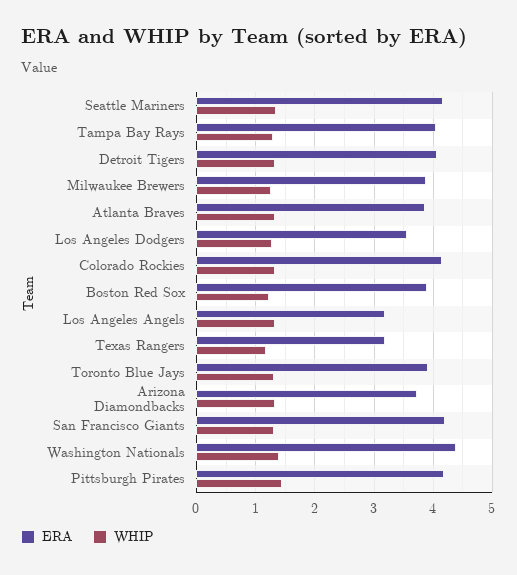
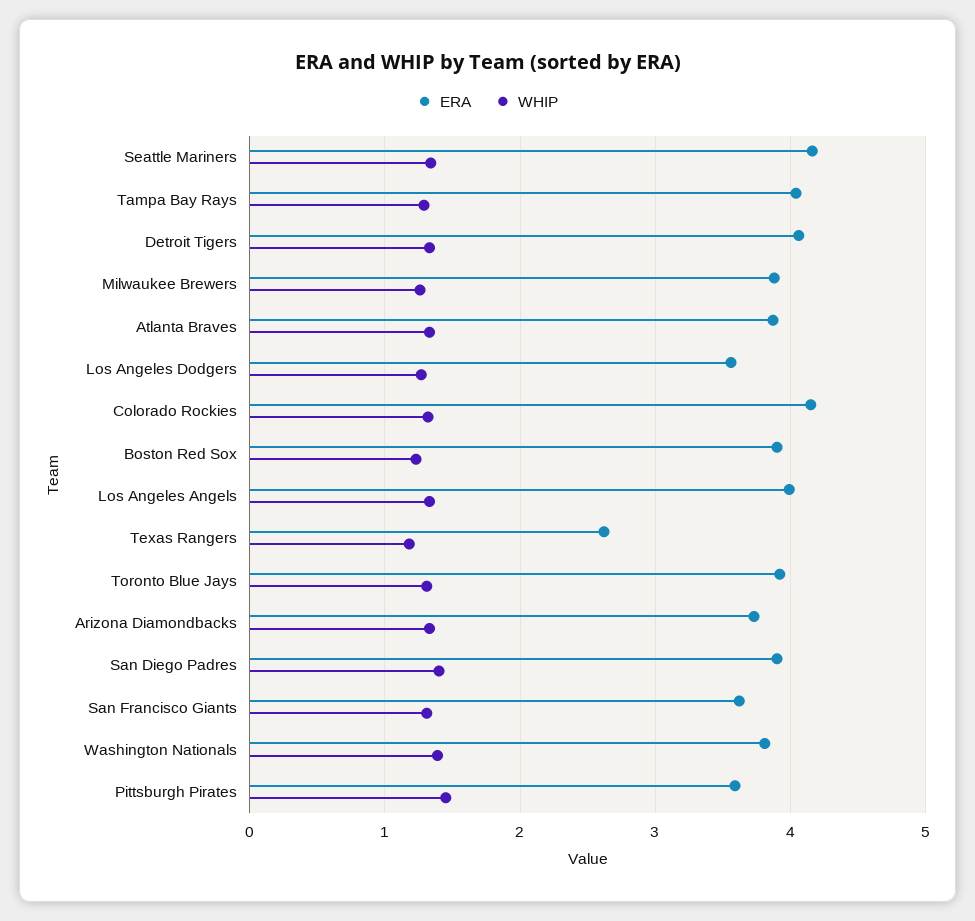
ERA, Los Angeles Angels: 3.2 -> 4
ERA, Texas Rangers: 3.2 -> 2.6
ERA, San Francisco Giants: 4.2 -> 3.6
ERA, Washington Nationals: 4.4 -> 3.8
ERA, Pittsburgh Pirates: 4.2 -> 3.6
ERA, San Diego Padres: none -> 3.9
WHIP, San Diego Padres: none -> 1.4

